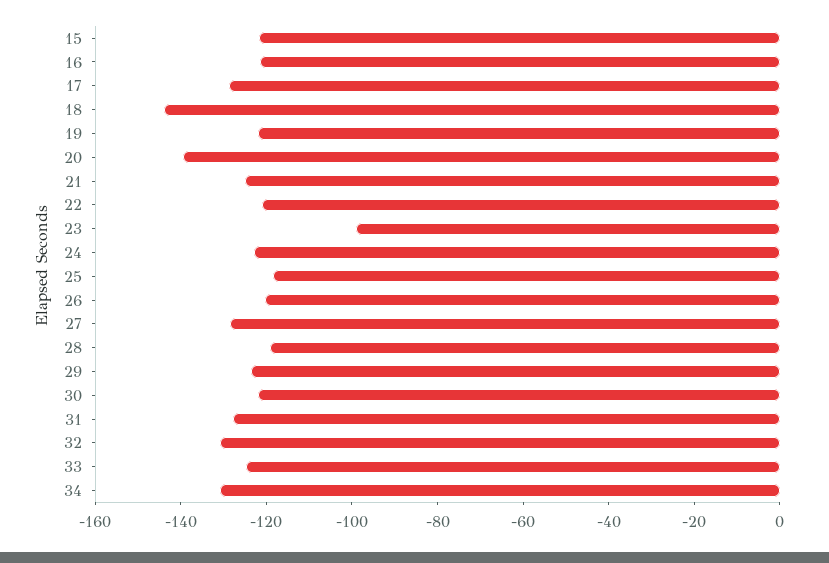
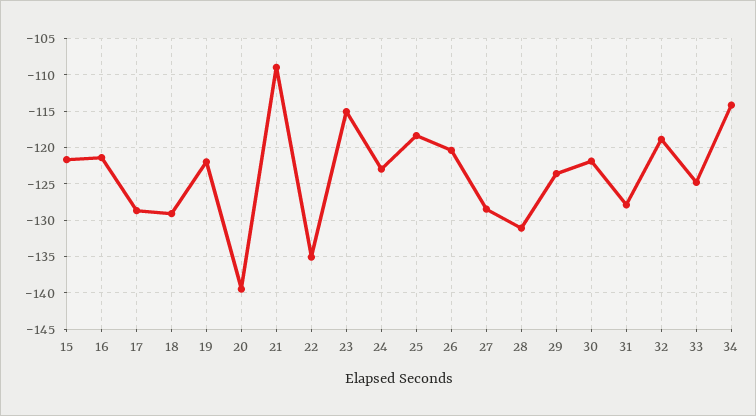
18: -145 -> -129
21: -125 -> -109
22: -120 -> -135
23: -100 -> -115
28: -120 -> -131
32: -130 -> -119
34: -130 -> -114

